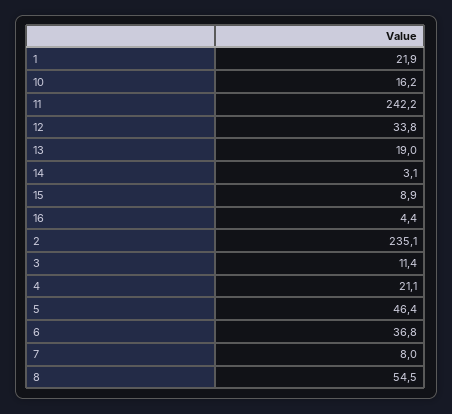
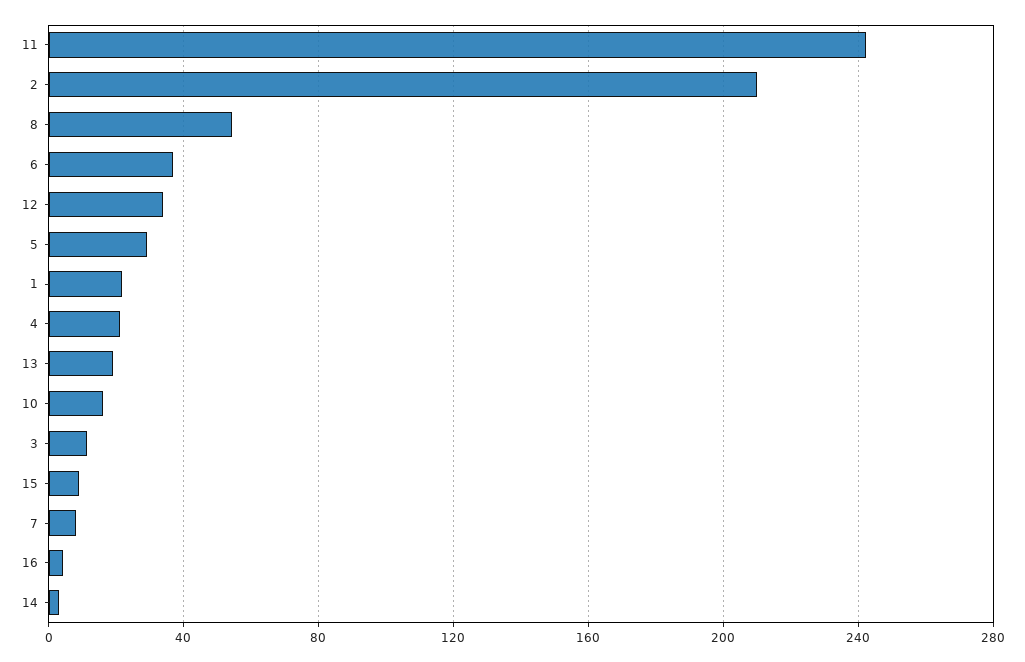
2: 235.1 -> 210
5: 46.4 -> 30

